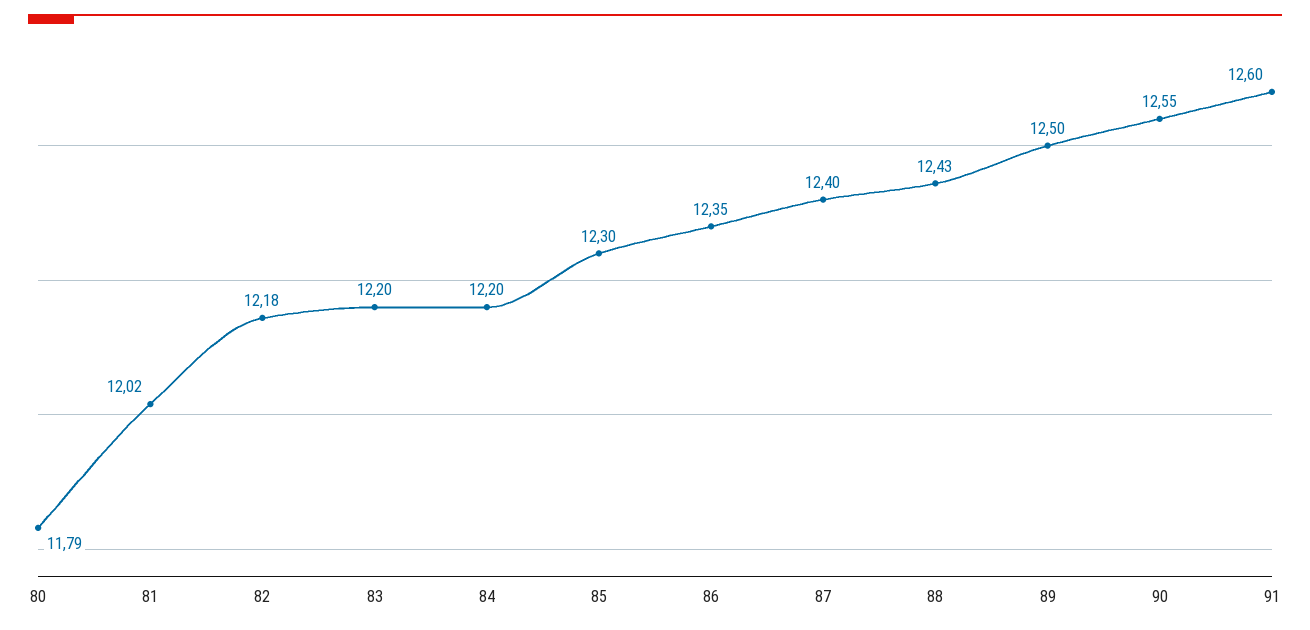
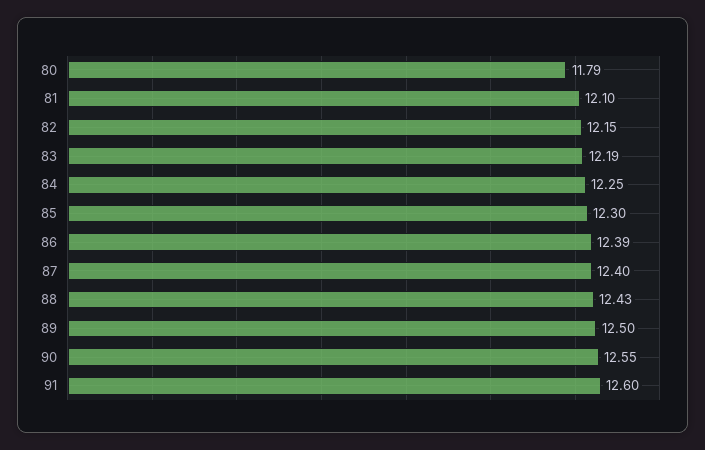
81: 12.02 -> 12.1
82: 12.18 -> 12.15
83: 12.2 -> 12.19
84: 12.2 -> 12.25
86: 12.35 -> 12.39

